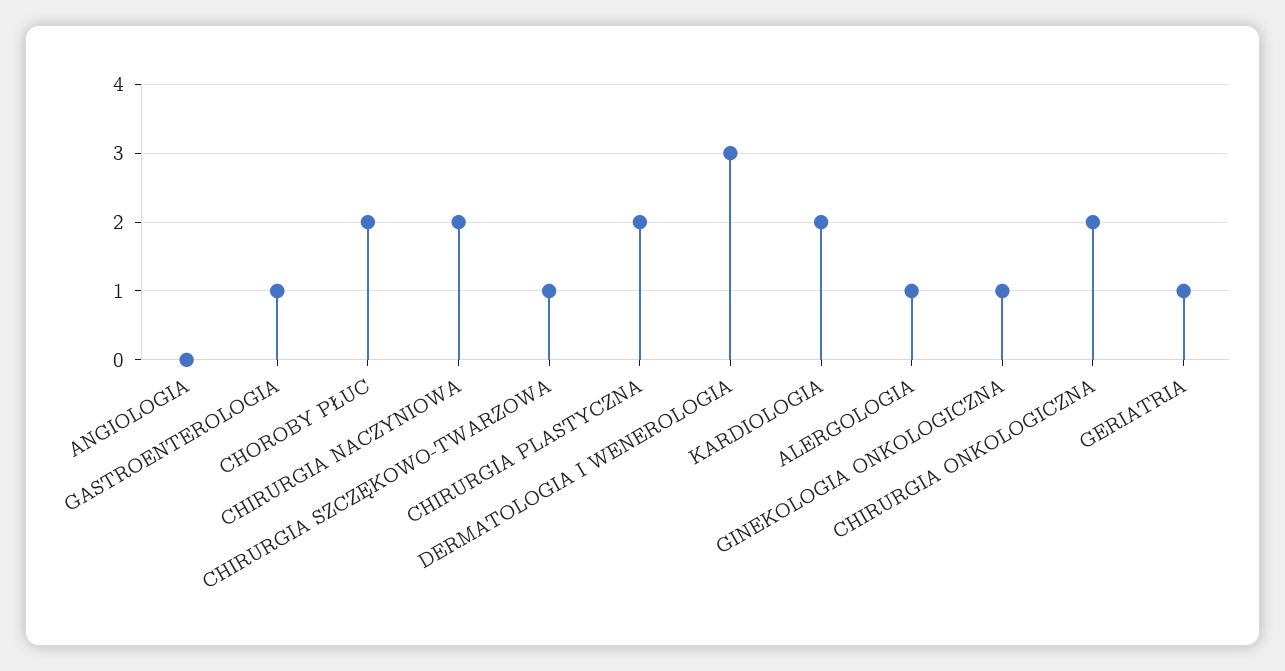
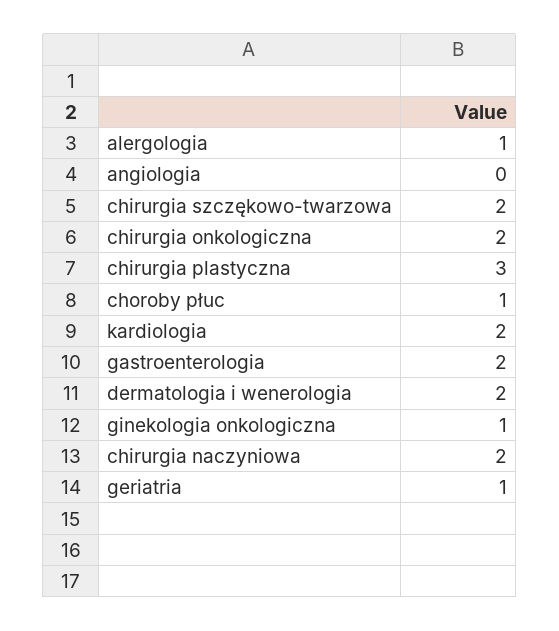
GASTROENTEROLOGIA: 1 -> 2
CHOROBY PŁUC: 2 -> 1
CHIRURGIA SZCZĘKOWO-TWARZOWA: 1 -> 2
CHIRURGIA PLASTYCZNA: 2 -> 3
DERMATOLOGIA I WENEROLOGIA: 3 -> 2

